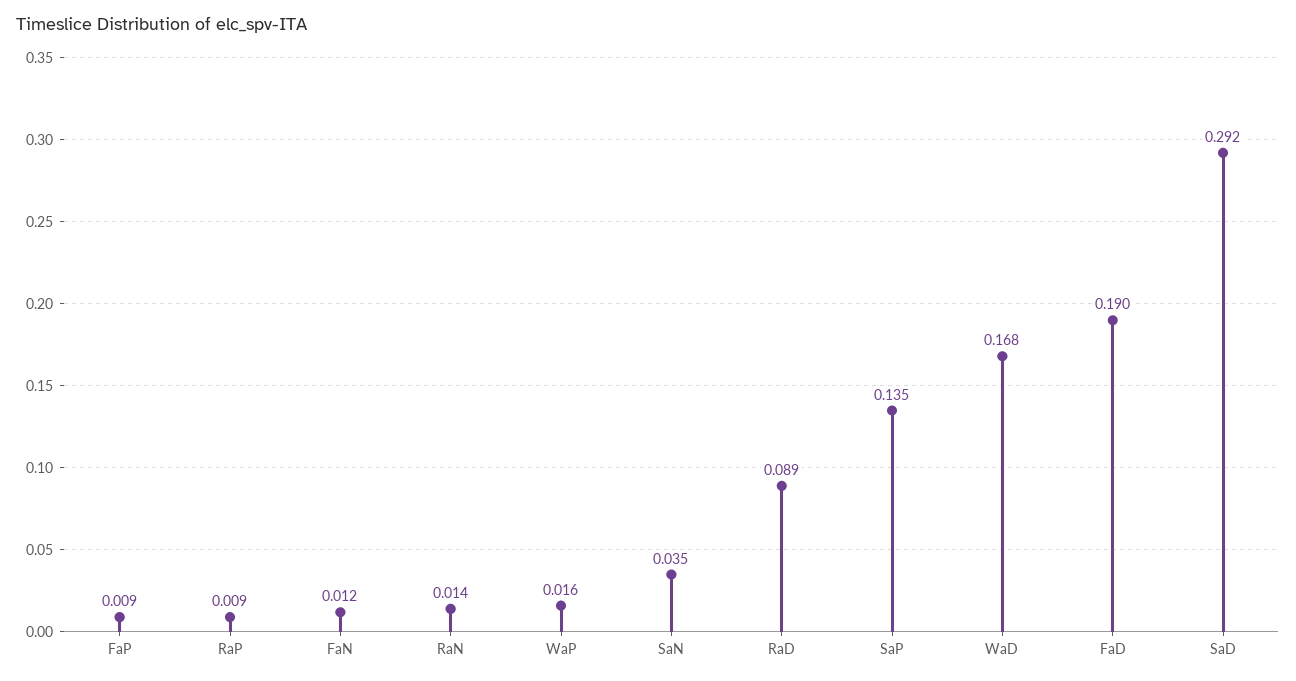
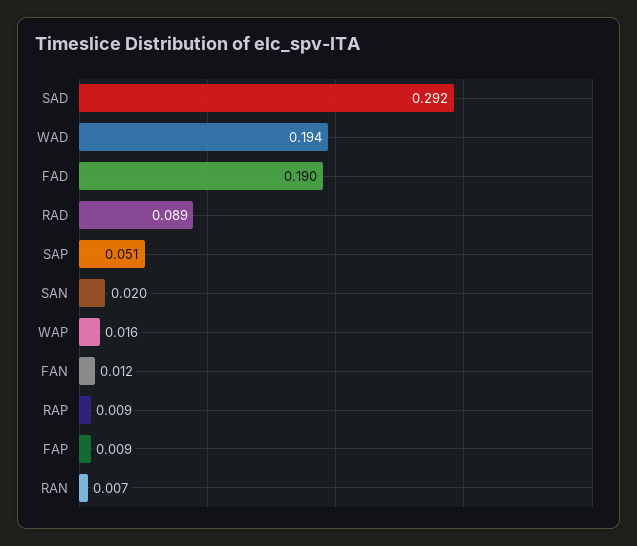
RaN: 0.014 -> 0.007
SaN: 0.035 -> 0.02
SaP: 0.135 -> 0.051
WaD: 0.168 -> 0.194

